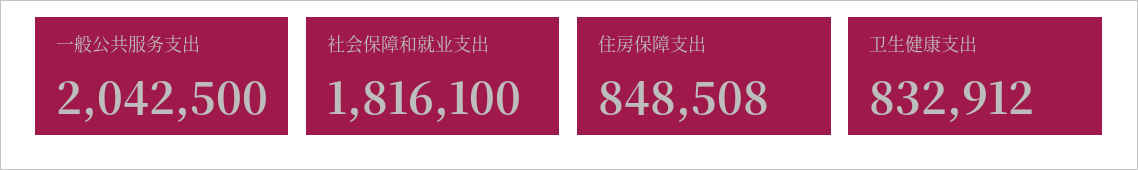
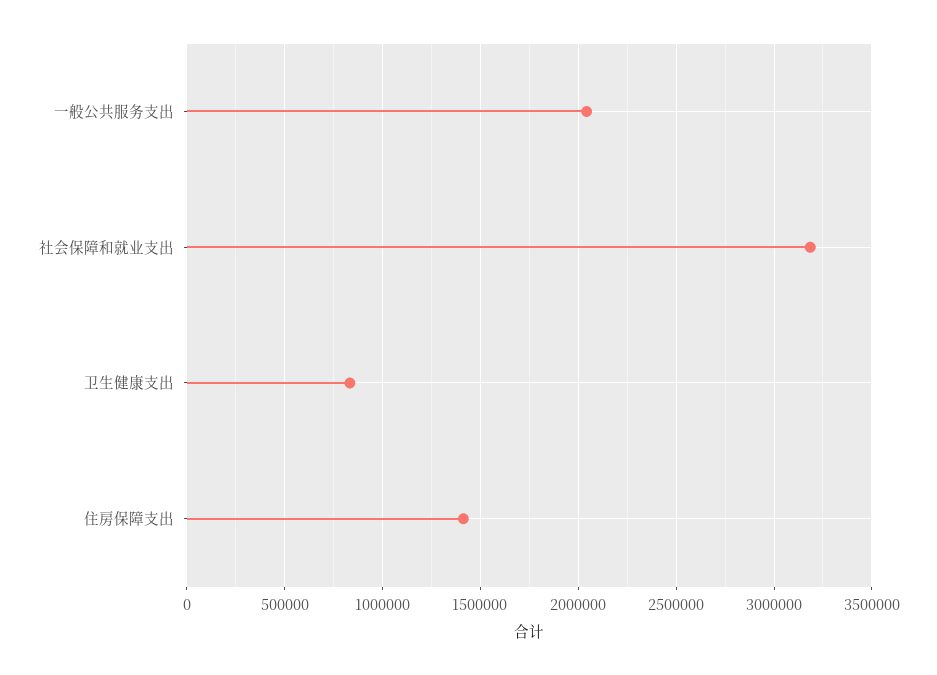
社会保障和就业支出: 1816100 -> 3200000
住房保障支出: 848508 -> 1400000

